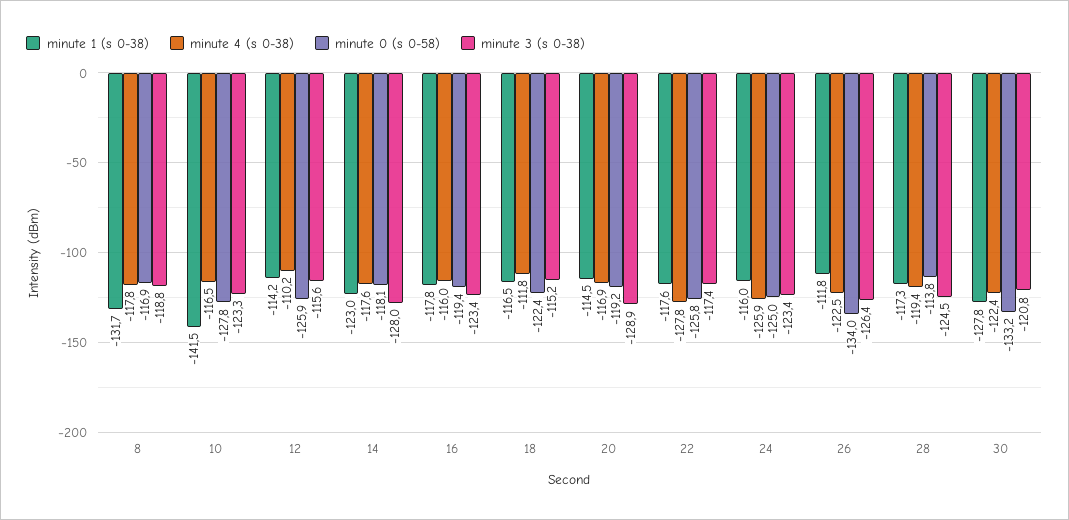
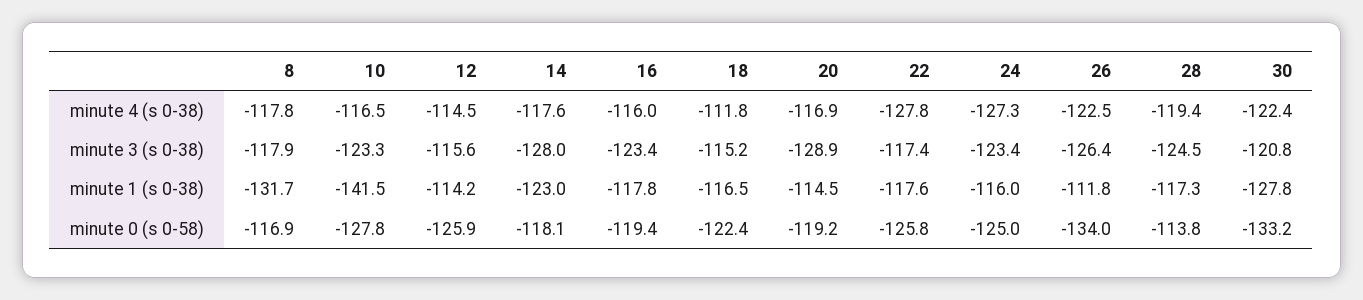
minute 3 (s 0-38), 8: -118.8 -> -117.9
minute 4 (s 0-38), 12: -110.2 -> -114.5
minute 4 (s 0-38), 24: -125.9 -> -127.3

